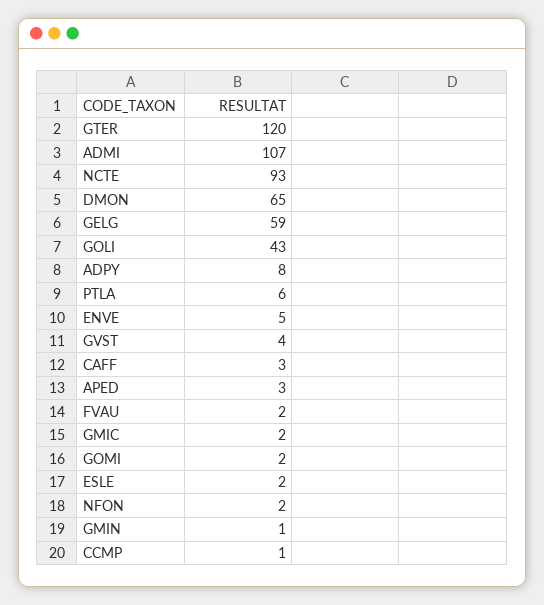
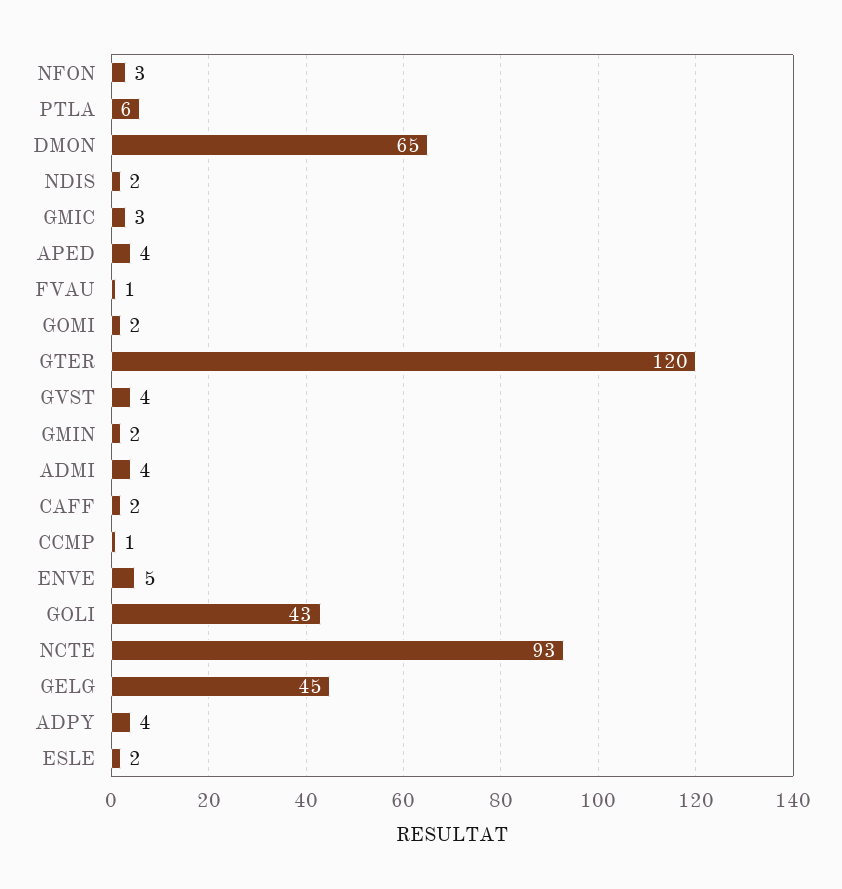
ADMI: 107 -> 4
GELG: 59 -> 45
ADPY: 8 -> 4
CAFF: 3 -> 2
APED: 3 -> 4
FVAU: 2 -> 1
GMIC: 2 -> 3
NFON: 2 -> 3
GMIN: 1 -> 2
NDIS: none -> 2

